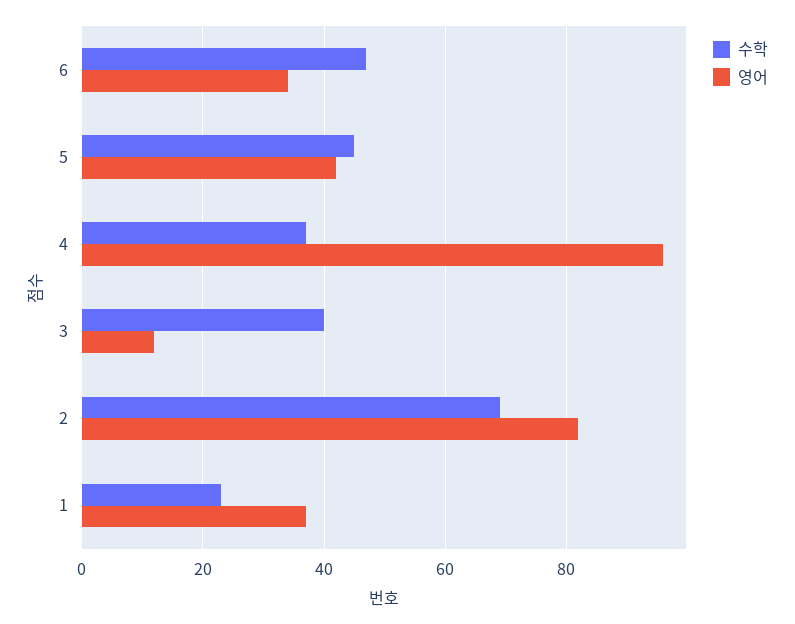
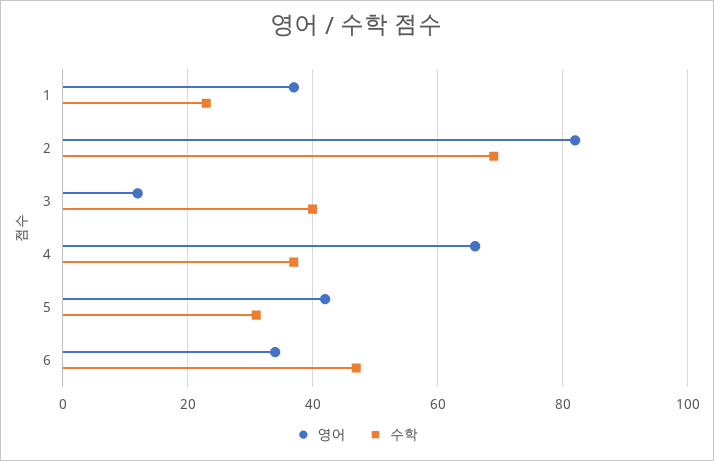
수학, 5: 45 -> 30
영어, 4: 95 -> 65

